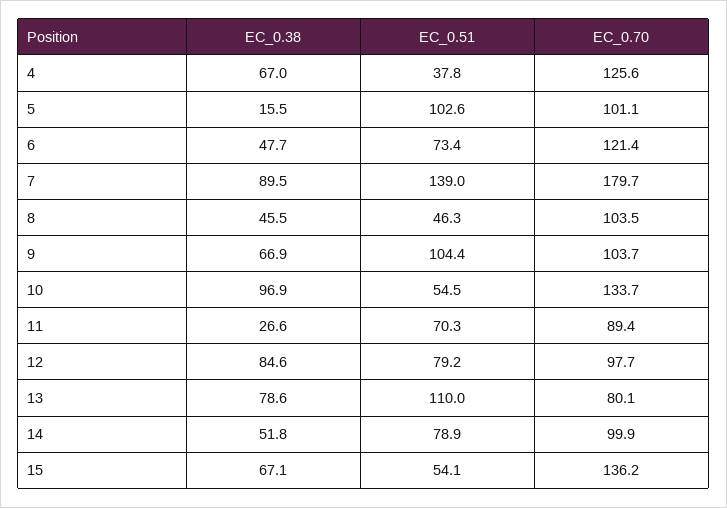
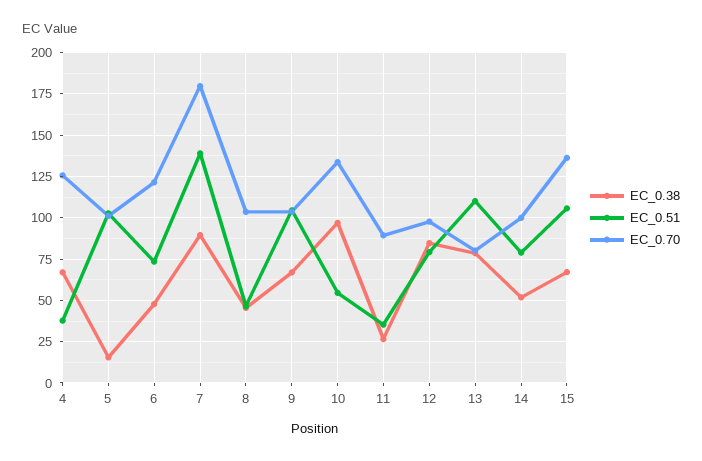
EC_0.51, 11: 70.3 -> 35
EC_0.51, 15: 54.1 -> 105

